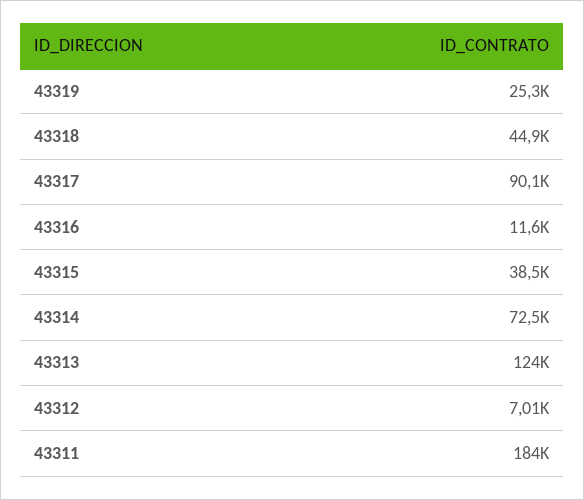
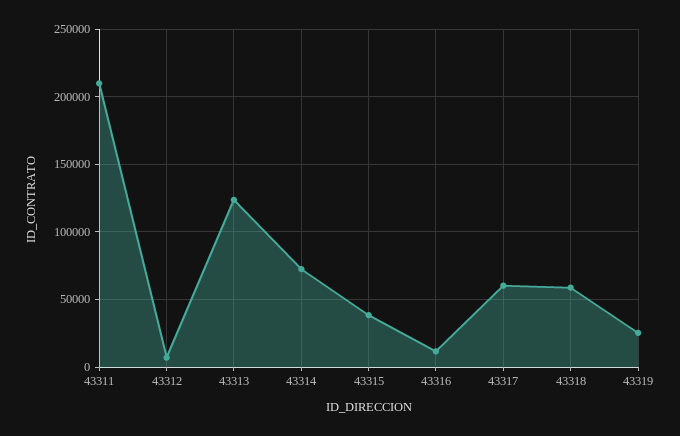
43318: 44900 -> 60000
43317: 90100 -> 60000
43311: 184000 -> 210000

